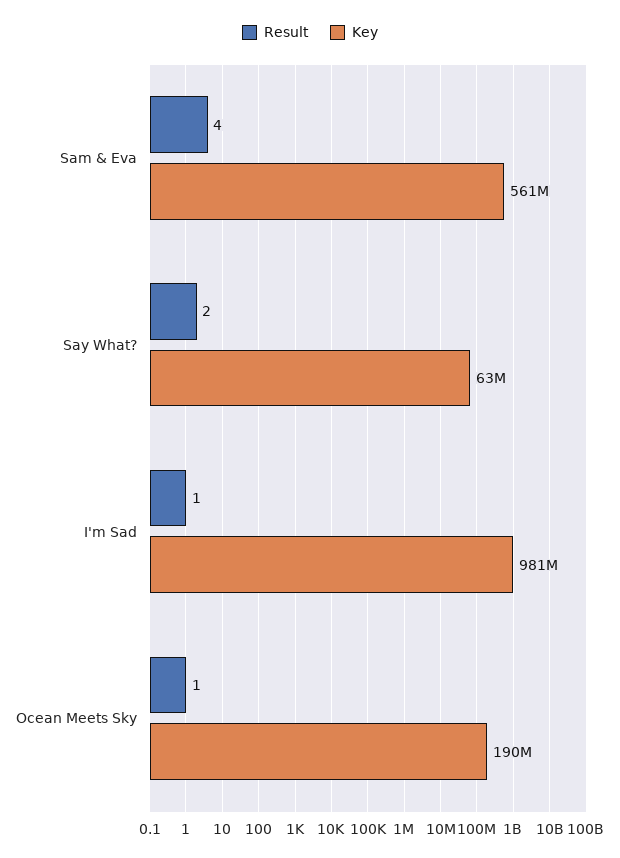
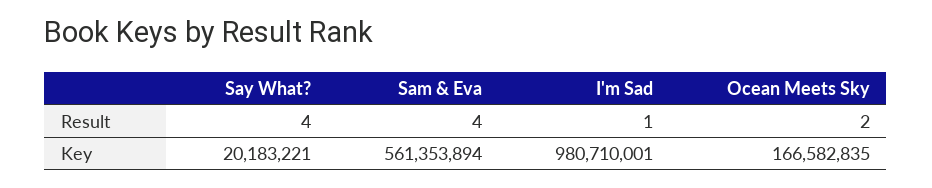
Result, Say What?: 2 -> 4
Key, Say What?: 63000000 -> 20183221
Result, Ocean Meets Sky: 1 -> 2
Key, Ocean Meets Sky: 190000000 -> 166582835

